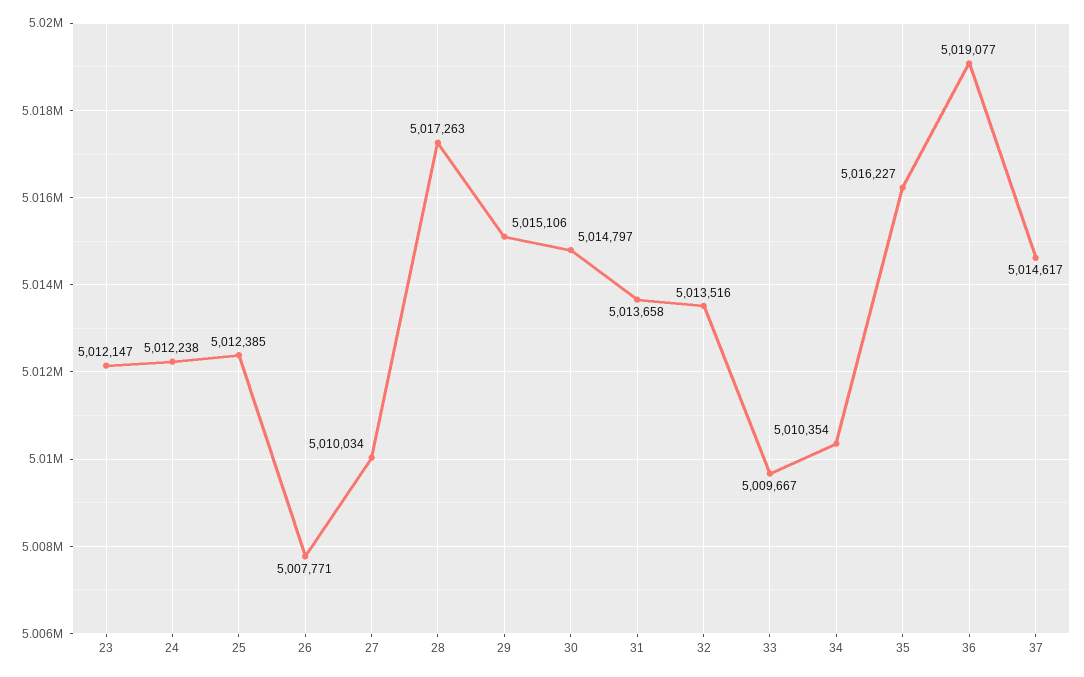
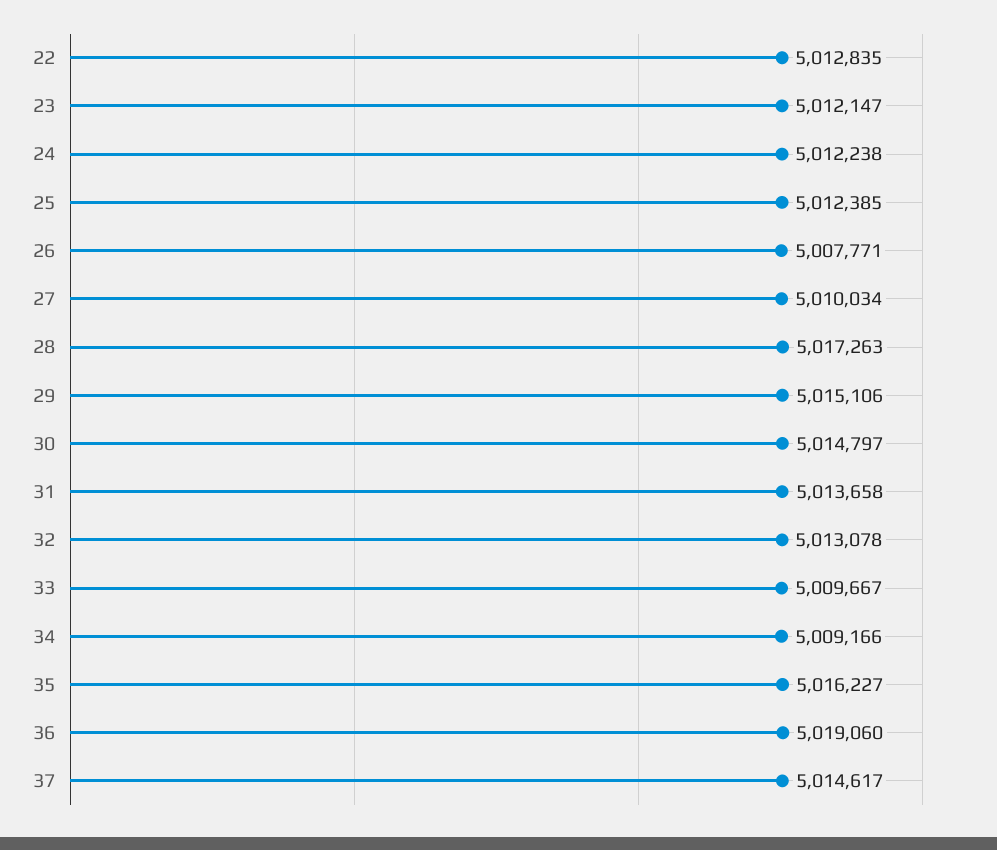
32: 5013516 -> 5013078
34: 5010354 -> 5009166
36: 5019077 -> 5019060
22: none -> 5012835

